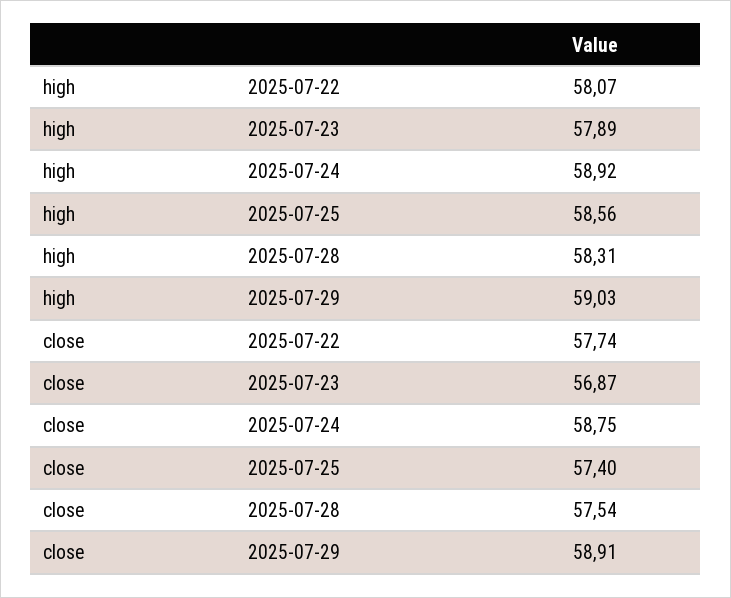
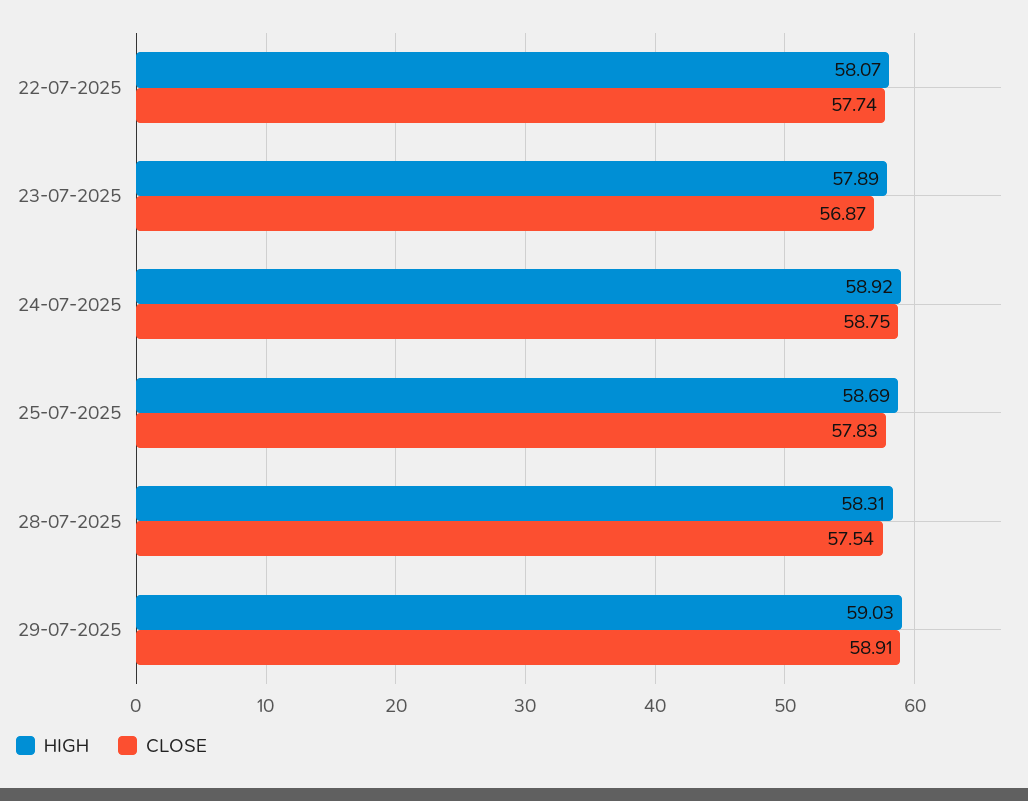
high, 2025-07-25: 58.56 -> 58.69
close, 2025-07-25: 57.4 -> 57.83

